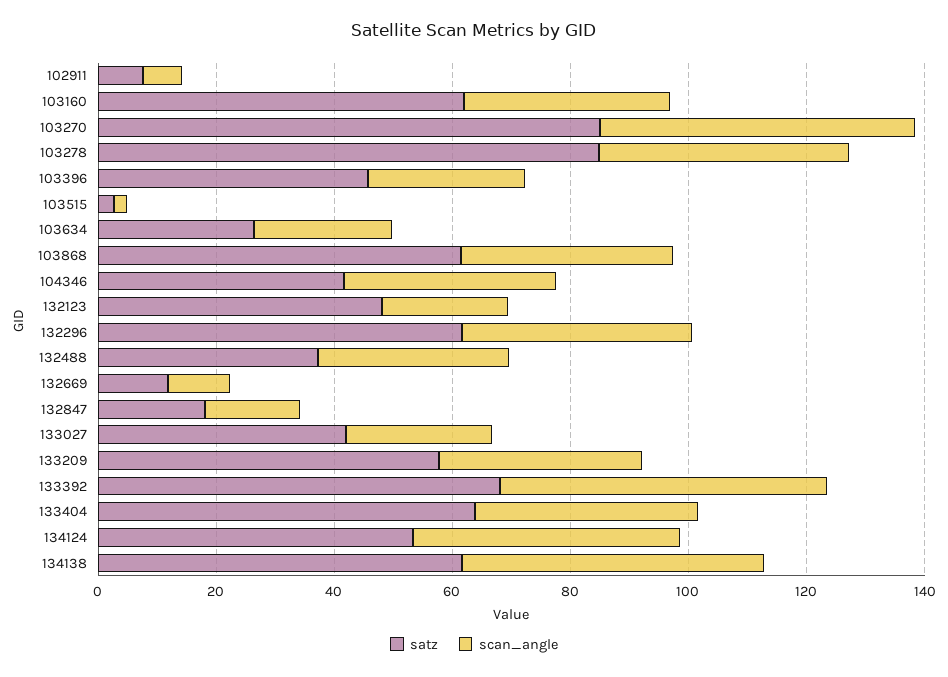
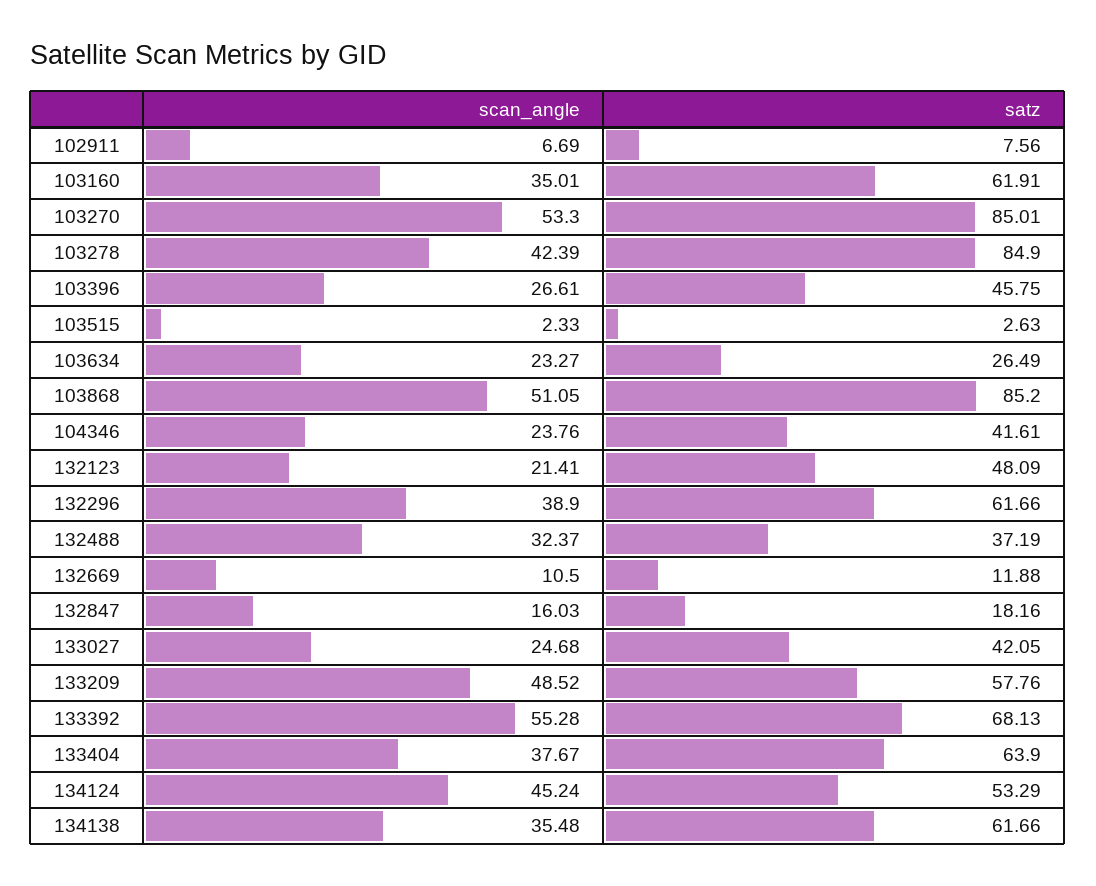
satz, 103868: 60 -> 85.2
scan_angle, 103868: 35 -> 51.05
scan_angle, 104346: 35 -> 23.76
scan_angle, 133209: 35 -> 48.52
scan_angle, 134138: 50 -> 35.48

